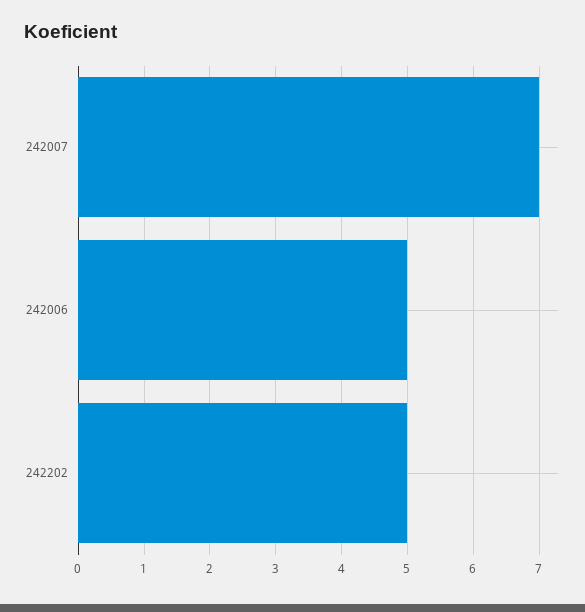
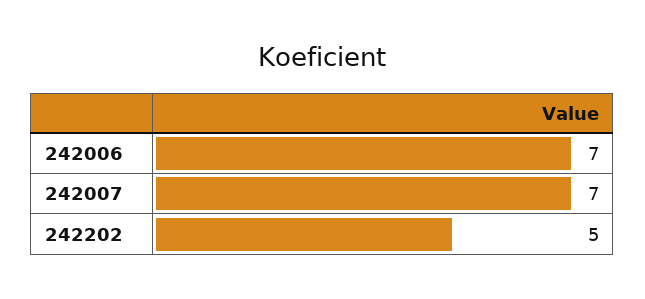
242006: 5 -> 7

